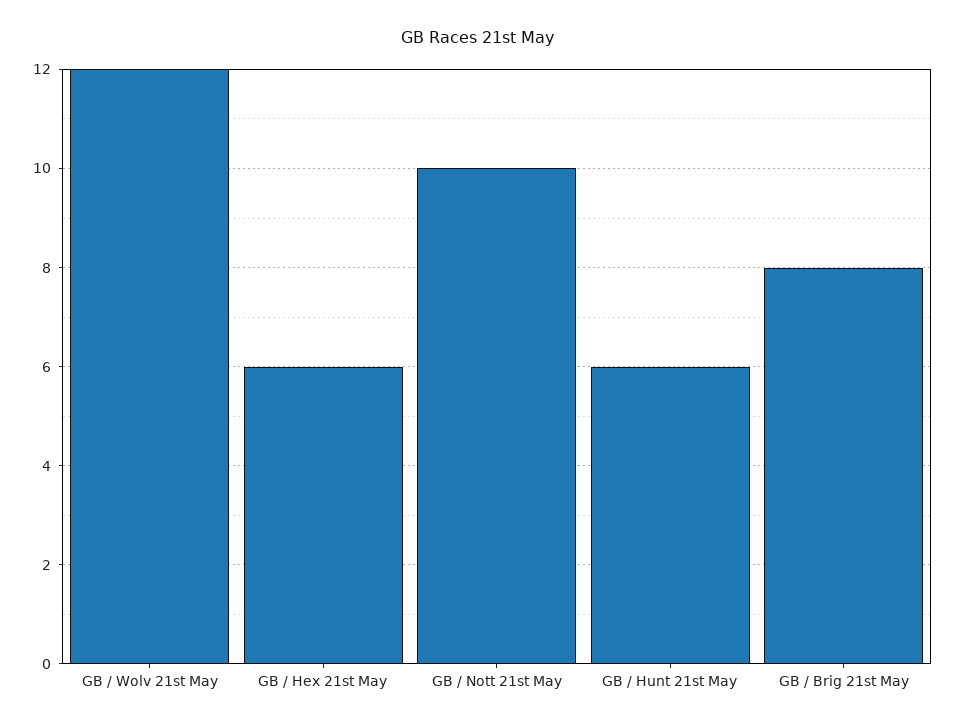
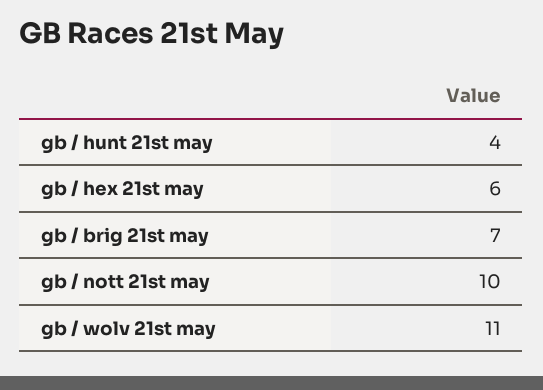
GB / Wolv 21st May: 12 -> 11
GB / Hunt 21st May: 6 -> 4
GB / Brig 21st May: 8 -> 7

